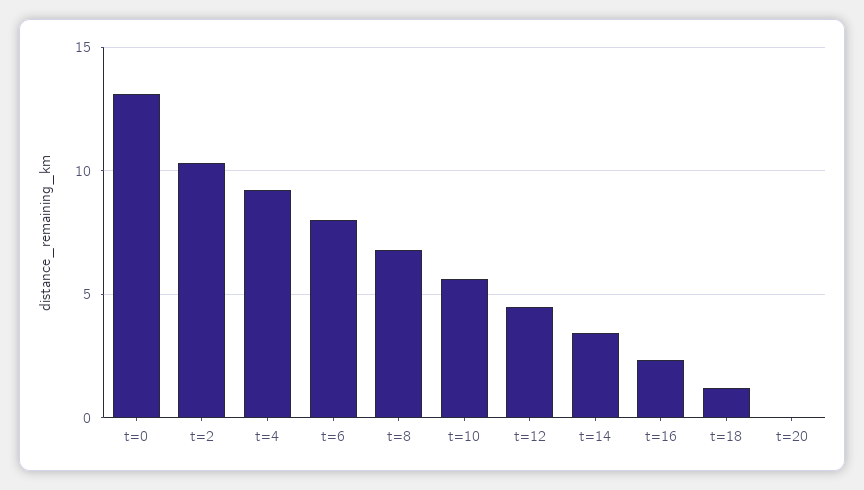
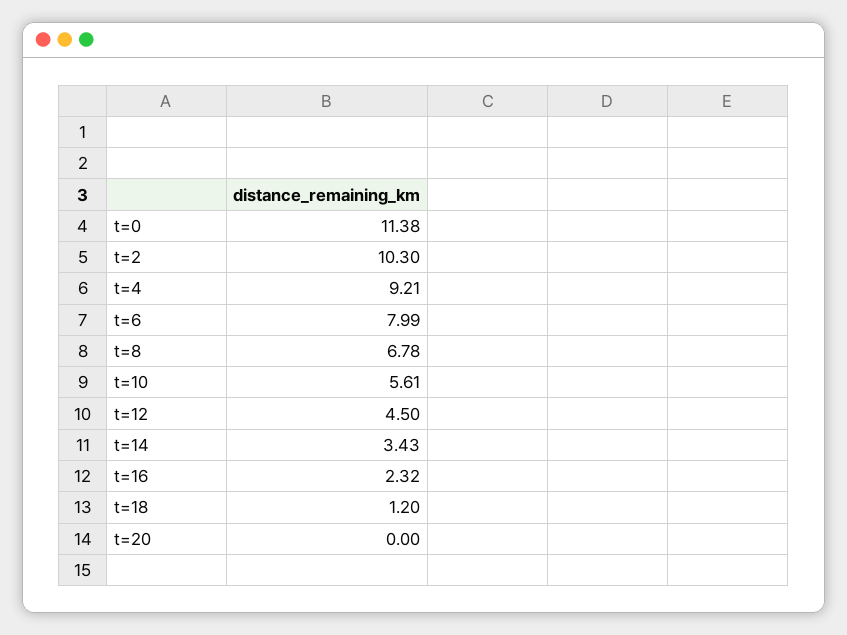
t=0: 13 -> 11.38

